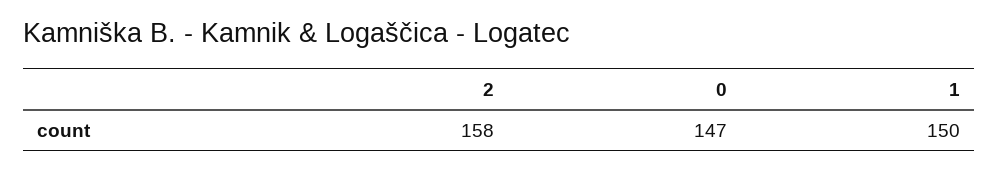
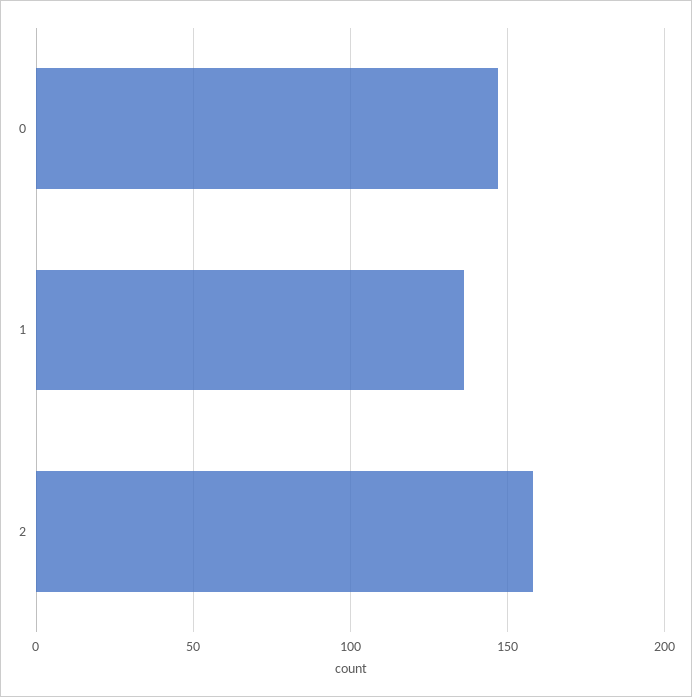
1: 150 -> 135

